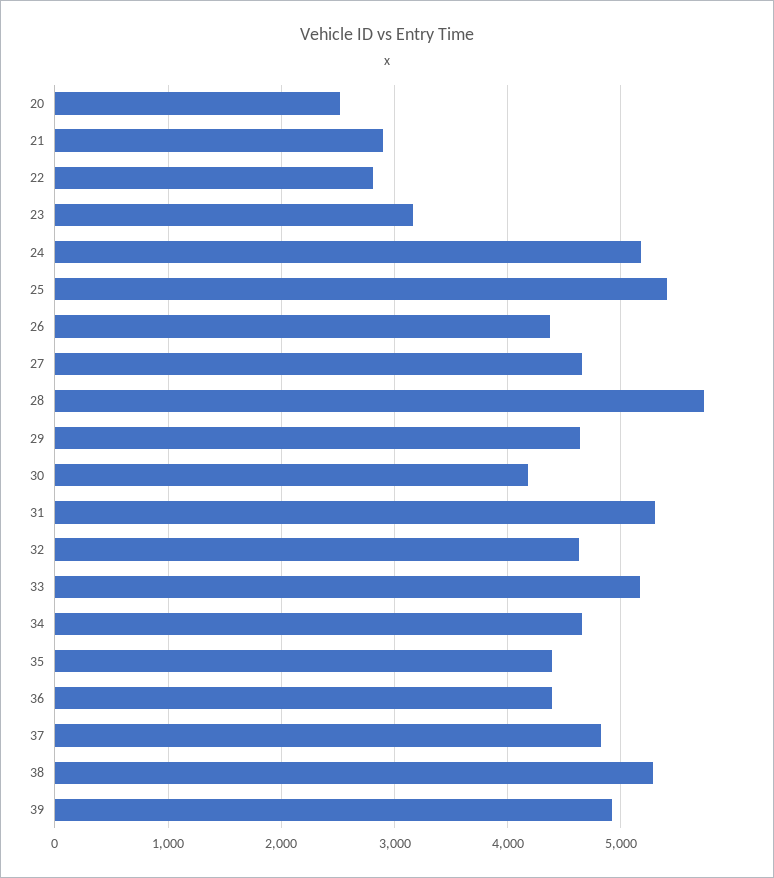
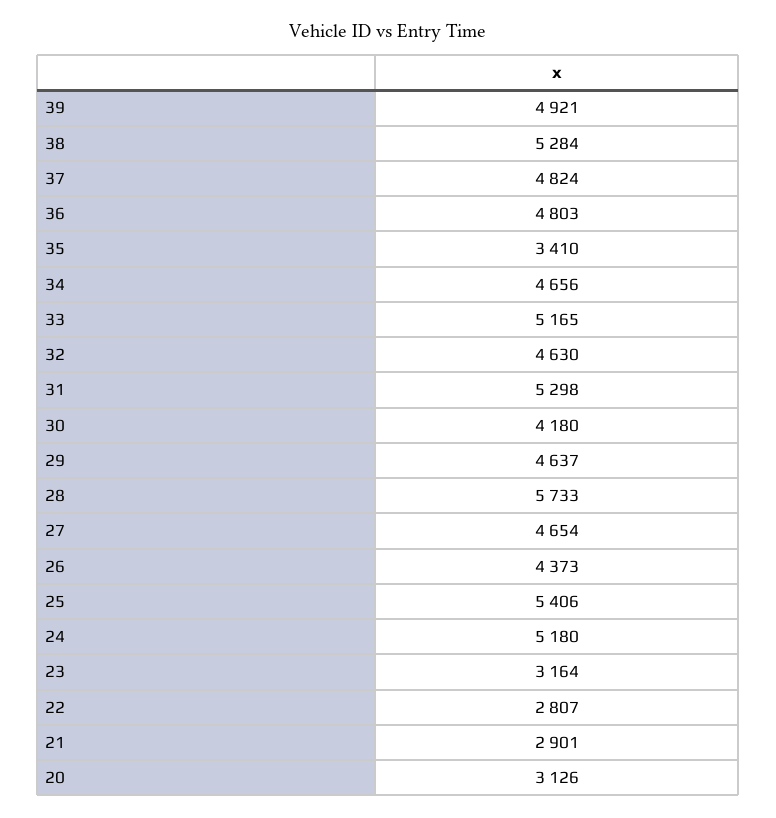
20: 2500 -> 3126
35: 4400 -> 3410
36: 4400 -> 4803

